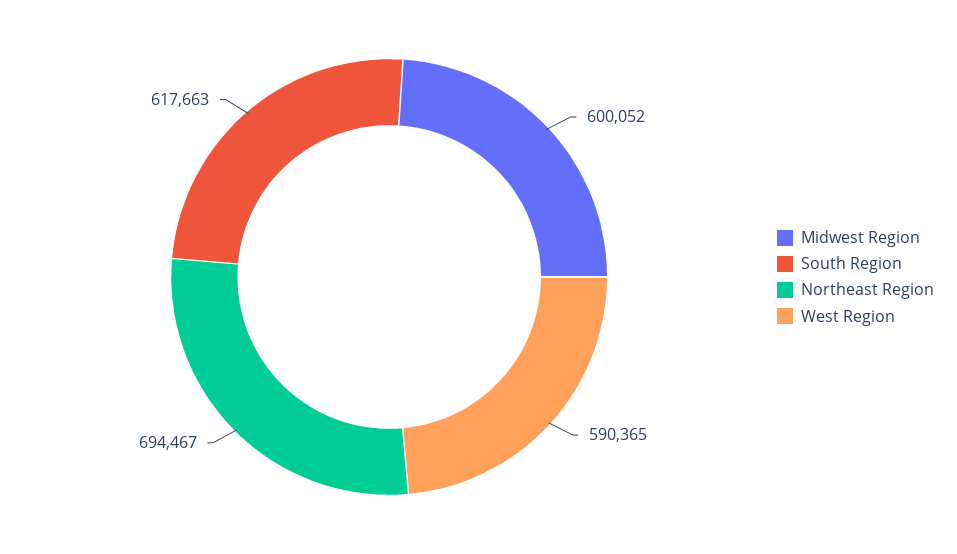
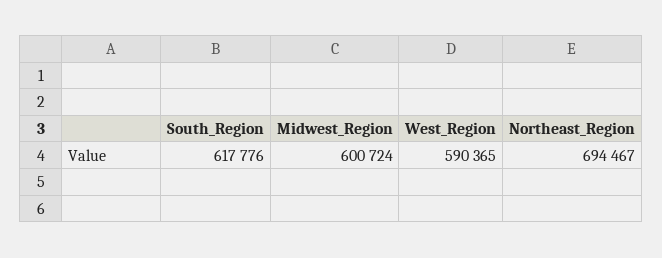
Midwest Region: 600052 -> 600724
South Region: 617663 -> 617776

